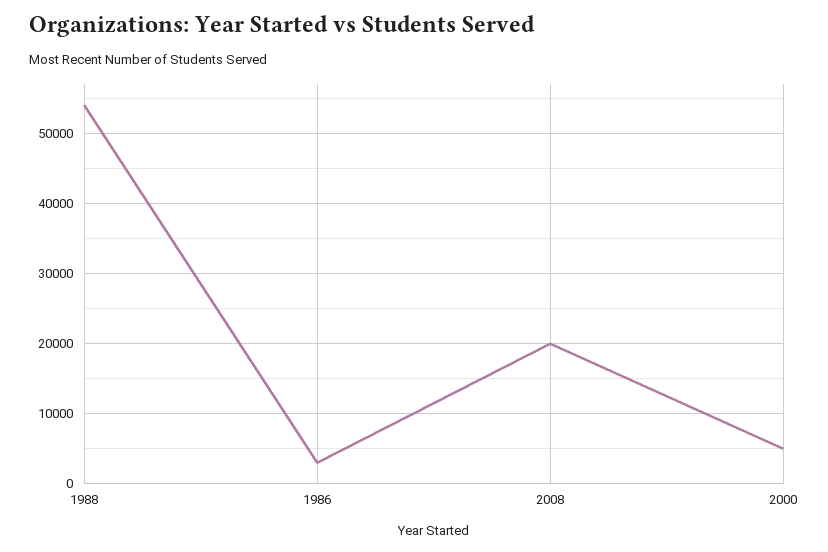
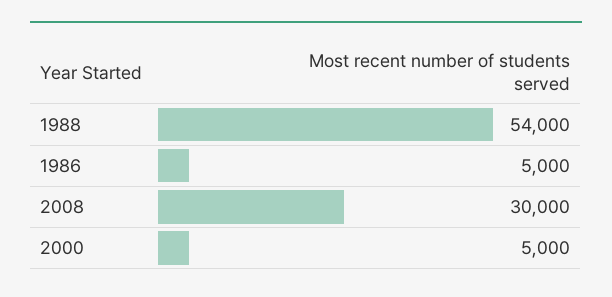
1986: 3000 -> 5000
2008: 20000 -> 30000

